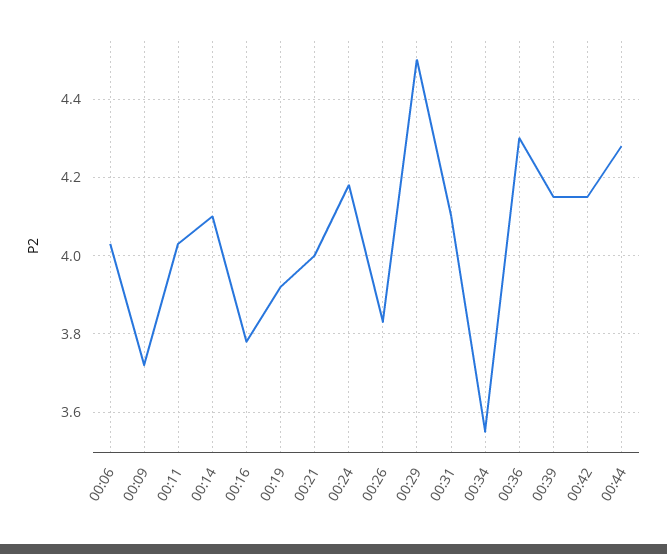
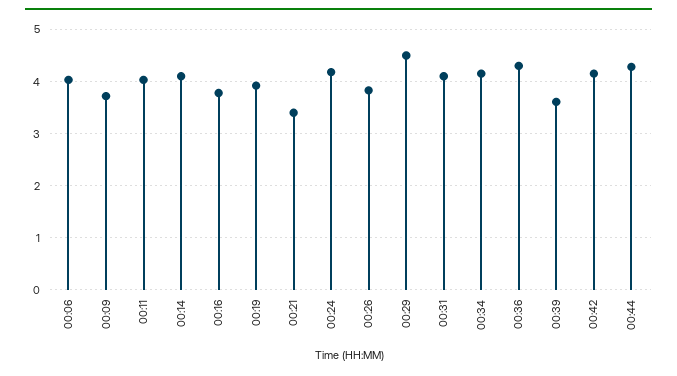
00:21: 4 -> 3.4
00:34: 3.55 -> 4.2
00:39: 4.15 -> 3.6

